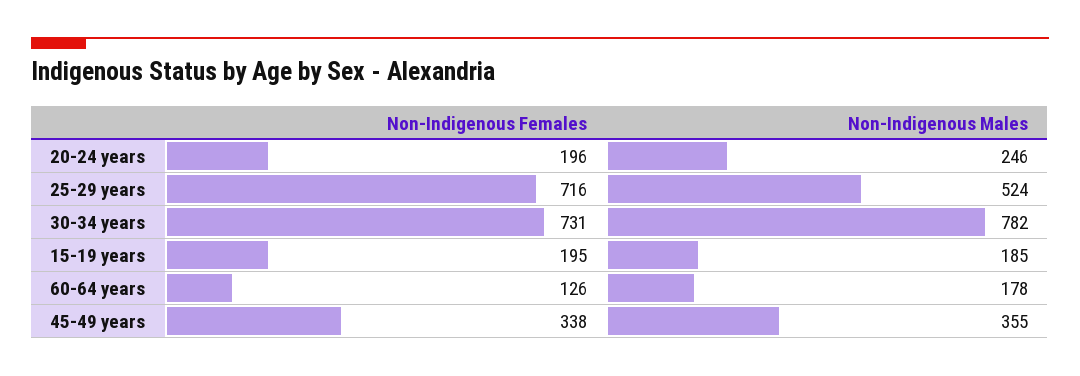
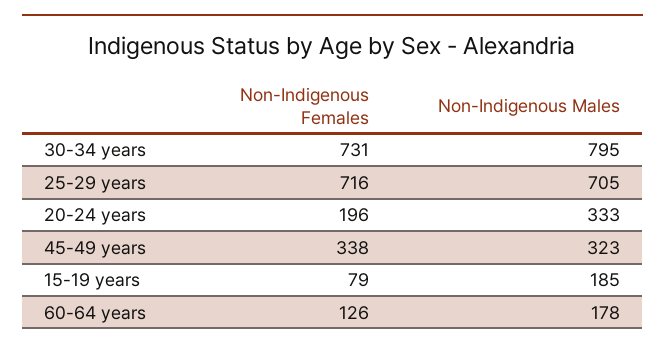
Non-Indigenous Males, 20-24 years: 246 -> 333
Non-Indigenous Males, 25-29 years: 524 -> 705
Non-Indigenous Males, 30-34 years: 782 -> 795
Non-Indigenous Females, 15-19 years: 195 -> 79
Non-Indigenous Males, 45-49 years: 355 -> 323

